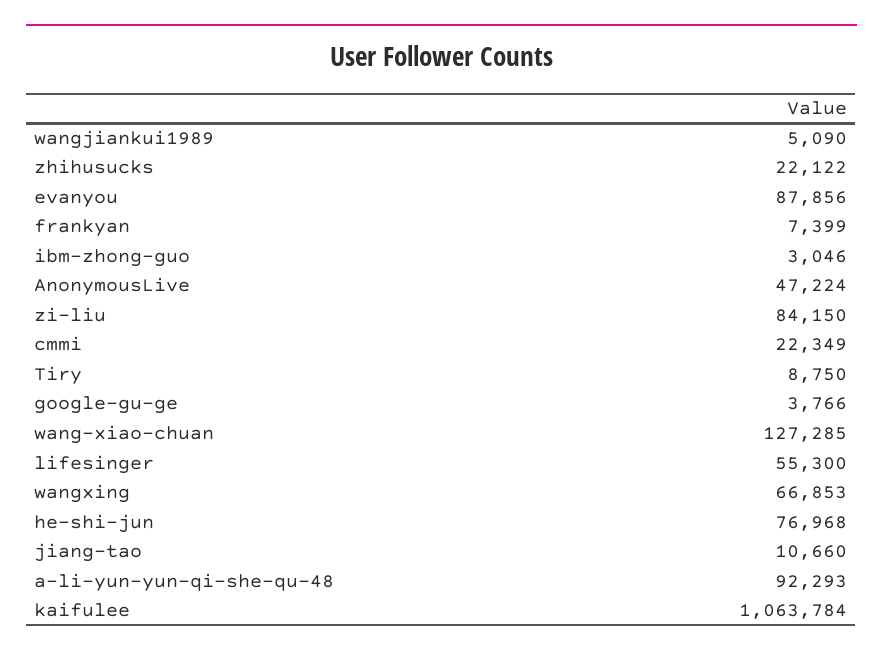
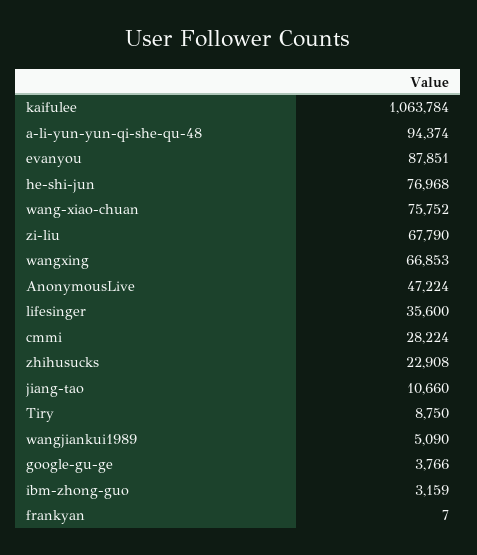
zhihusucks: 22122 -> 22908
evanyou: 87856 -> 87851
frankyan: 7399 -> 7
ibm-zhong-guo: 3046 -> 3159
zi-liu: 84150 -> 67790
cmmi: 22349 -> 28224
wang-xiao-chuan: 127285 -> 75752
lifesinger: 55300 -> 35600
a-li-yun-yun-qi-she-qu-48: 92293 -> 94374

